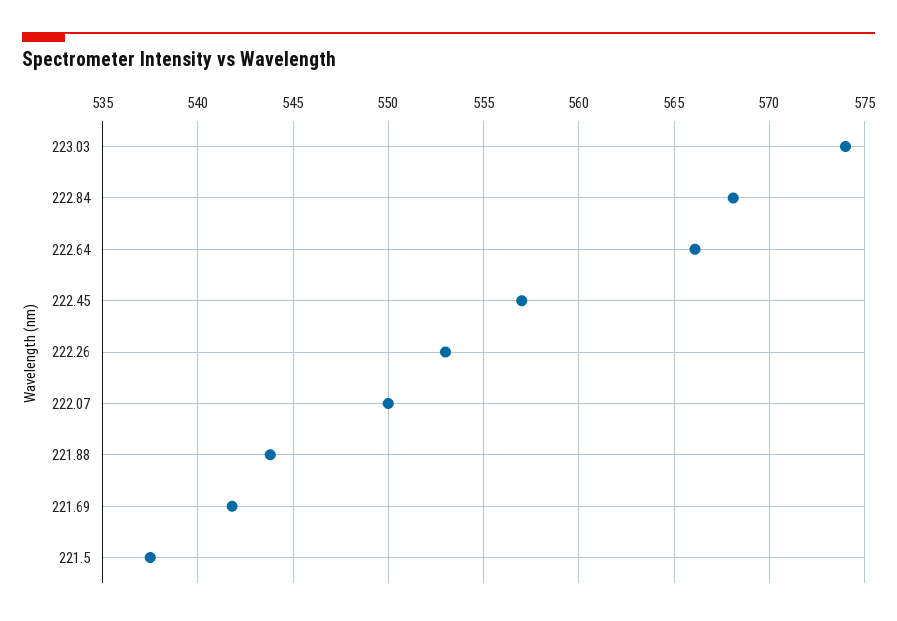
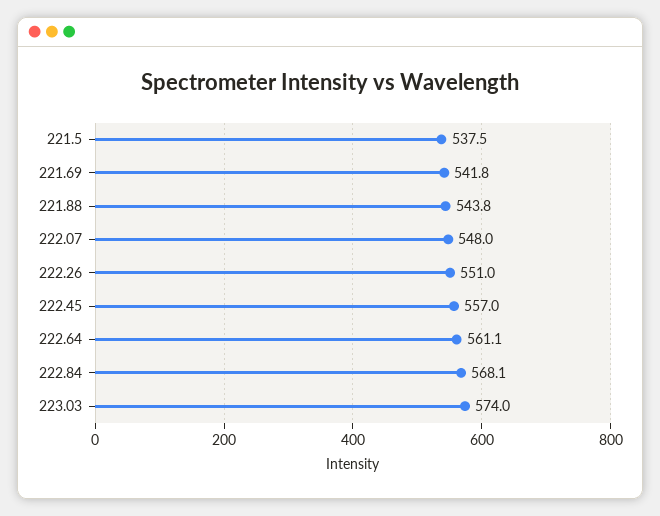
222.64: 566 -> 561.1
222.26: 553 -> 551
222.07: 550 -> 548

